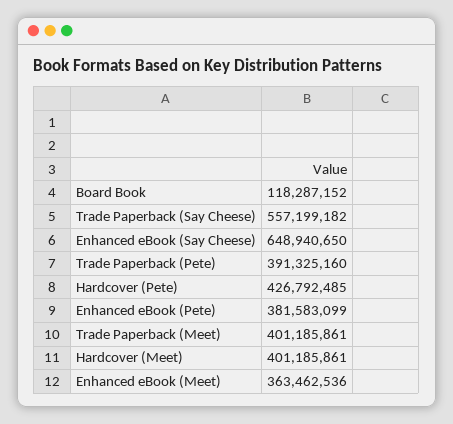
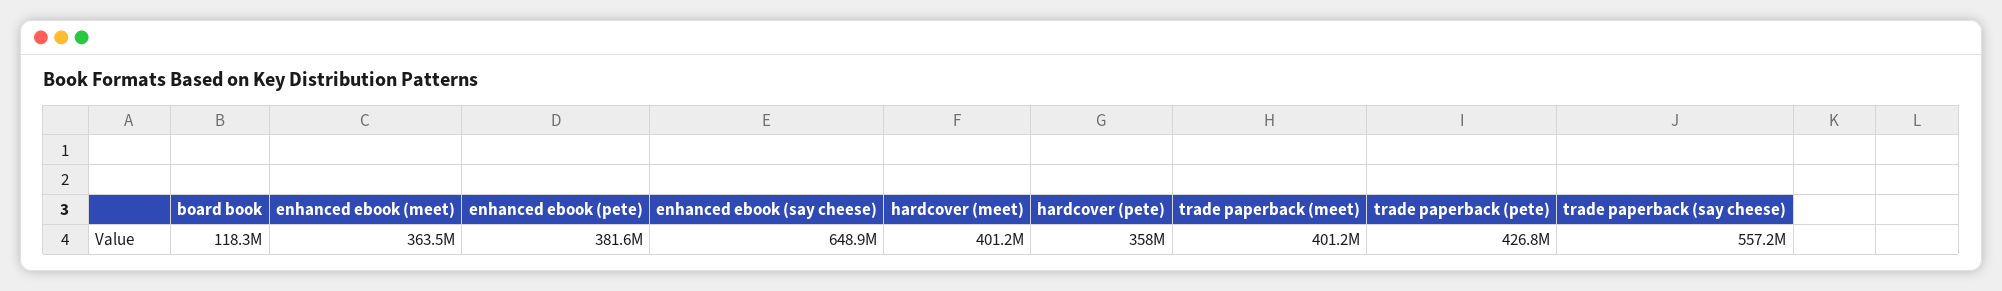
Trade Paperback (Pete): 391325160 -> 426800000
Hardcover (Pete): 426792485 -> 358000000

